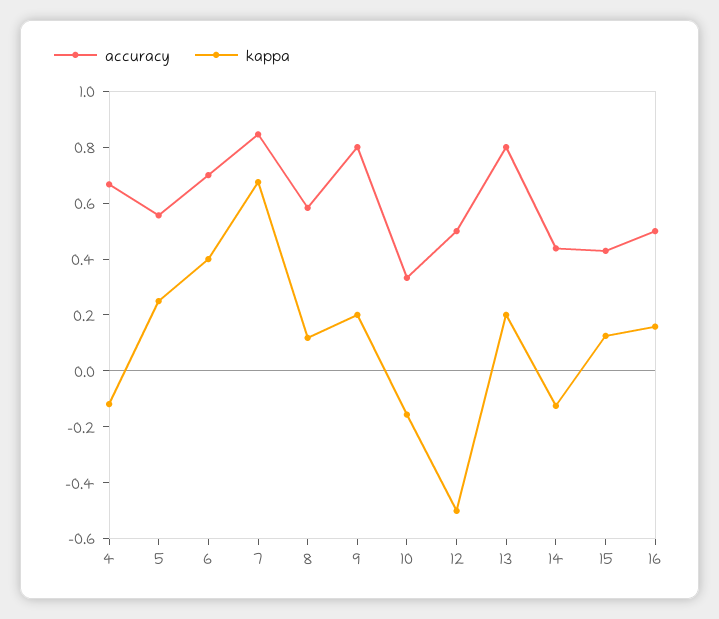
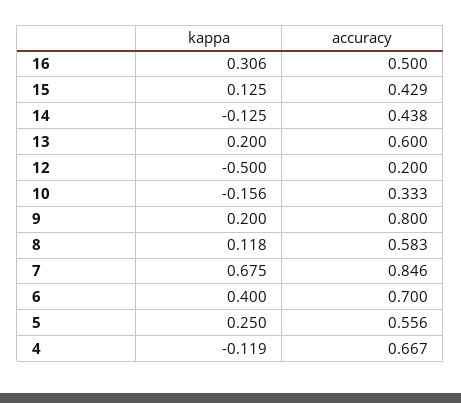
accuracy, 12: 0.5 -> 0.2
accuracy, 13: 0.8 -> 0.6
kappa, 16: 0.15 -> 0.306

